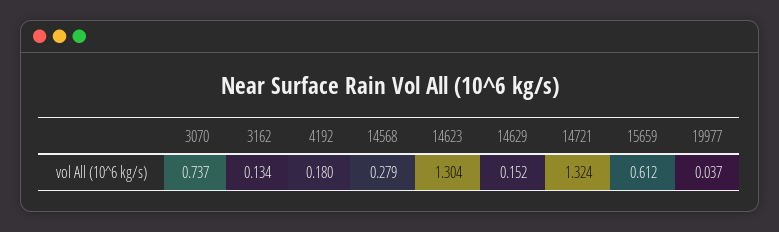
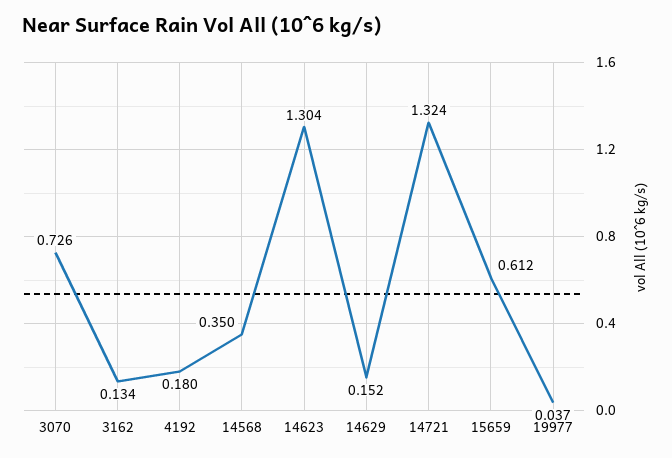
3070: 0.737 -> 0.726
14568: 0.279 -> 0.35

